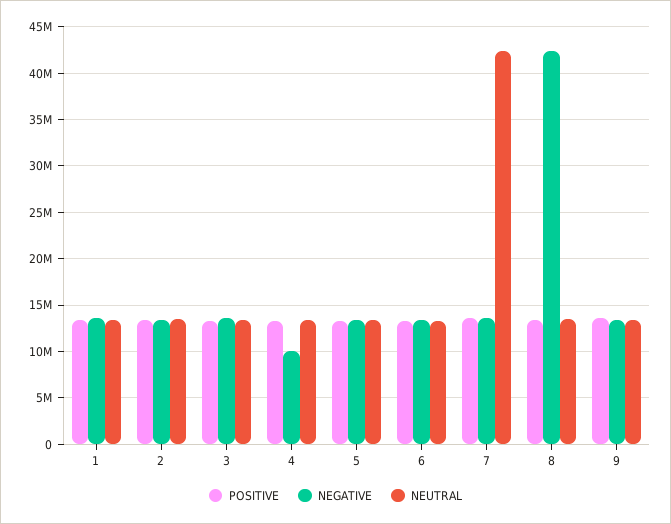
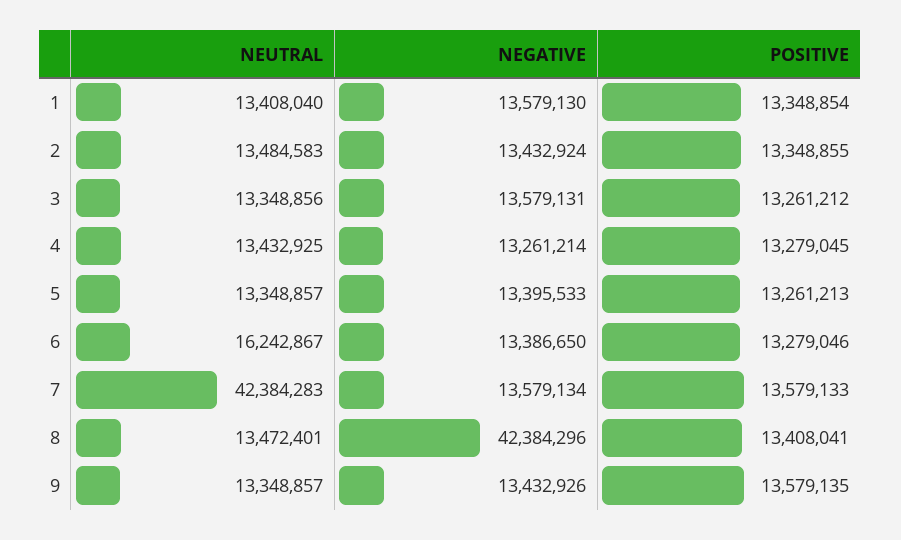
NEGATIVE, 4: 10000000 -> 13261214
NEUTRAL, 6: 13000000 -> 16242867

